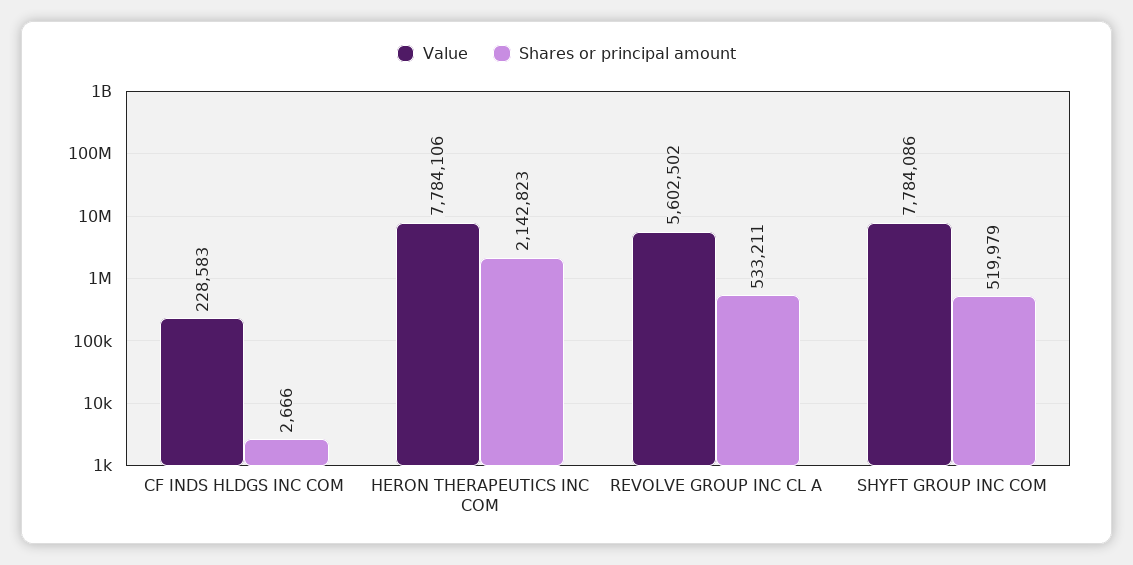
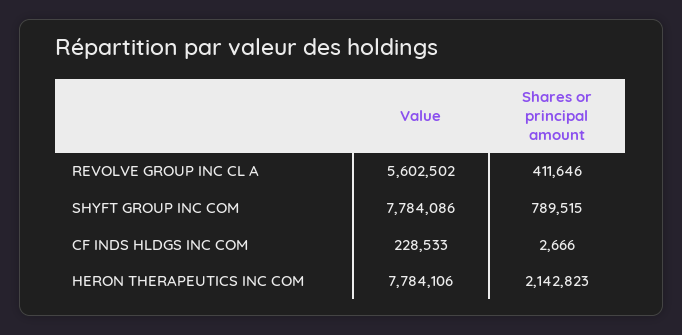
Value, CF INDS HLDGS INC COM: 228583 -> 228533
Shares or principal amount, REVOLVE GROUP INC CL A: 533211 -> 411646
Shares or principal amount, SHYFT GROUP INC COM: 519979 -> 789515

